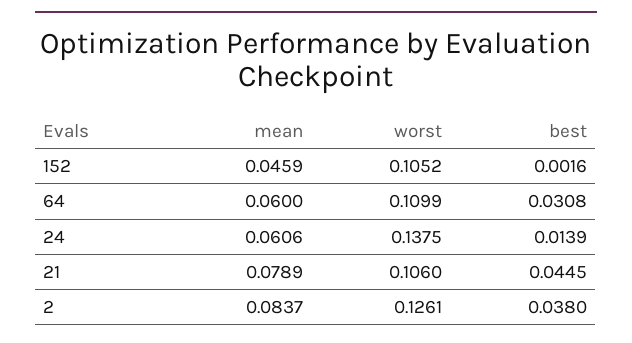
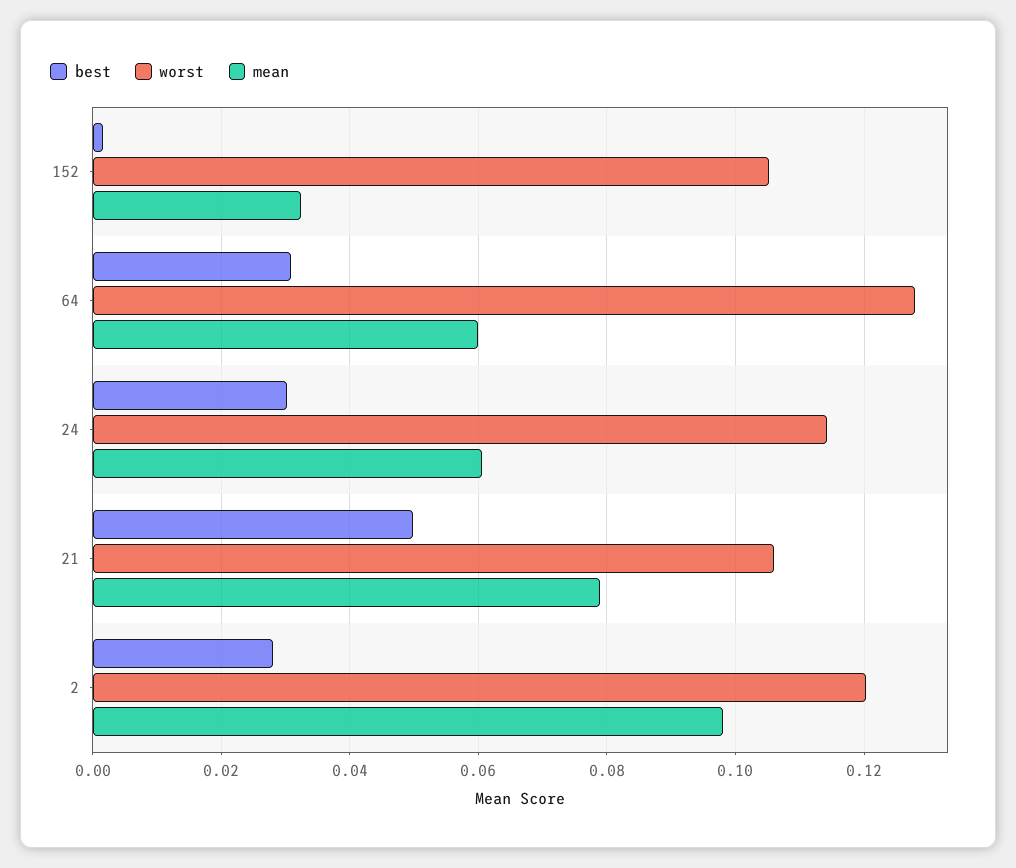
mean, 152: 0.0459 -> 0.032
worst, 64: 0.1099 -> 0.128
worst, 24: 0.1375 -> 0.114
best, 24: 0.0139 -> 0.03
best, 21: 0.0445 -> 0.05
mean, 2: 0.0837 -> 0.098
worst, 2: 0.1261 -> 0.12
best, 2: 0.038 -> 0.028

